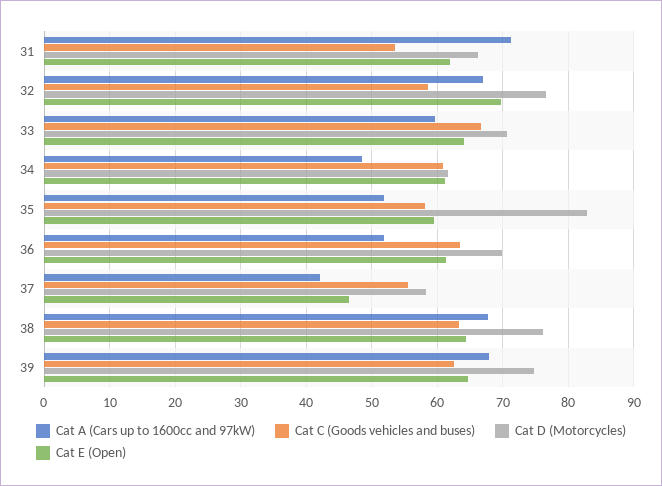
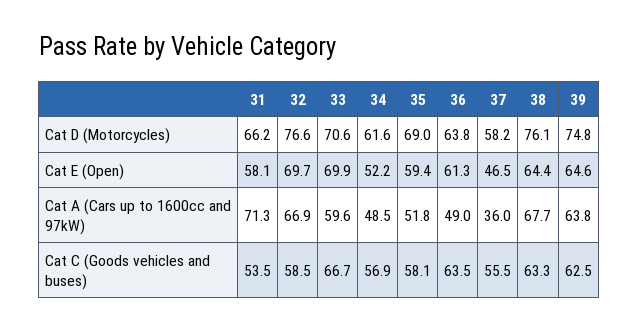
Cat E (Open), 31: 62 -> 58.1
Cat E (Open), 33: 64 -> 69.9
Cat C (Goods vehicles and buses), 34: 61 -> 56.9
Cat E (Open), 34: 61 -> 52.2
Cat D (Motorcycles), 35: 83 -> 69
Cat A (Cars up to 1600cc and 97kW), 36: 52 -> 49
Cat D (Motorcycles), 36: 70 -> 63.8
Cat A (Cars up to 1600cc and 97kW), 37: 42 -> 36
Cat A (Cars up to 1600cc and 97kW), 39: 68 -> 63.8

